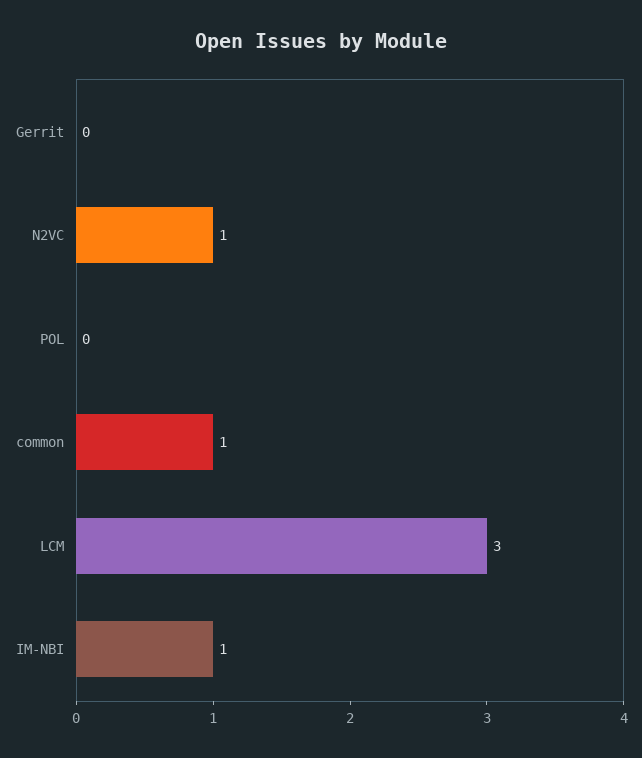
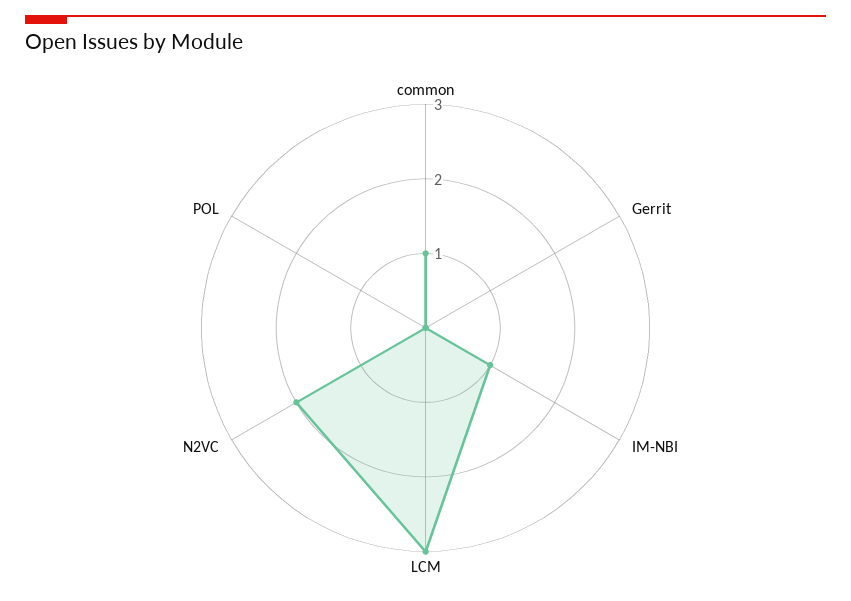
N2VC: 1 -> 2

